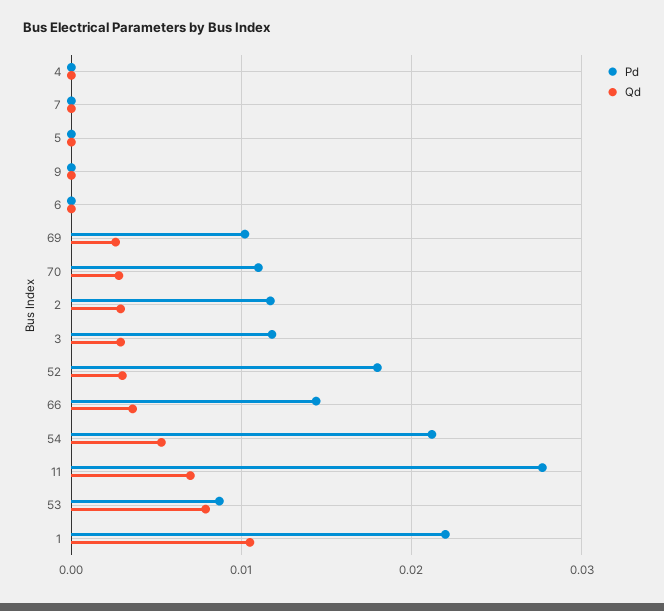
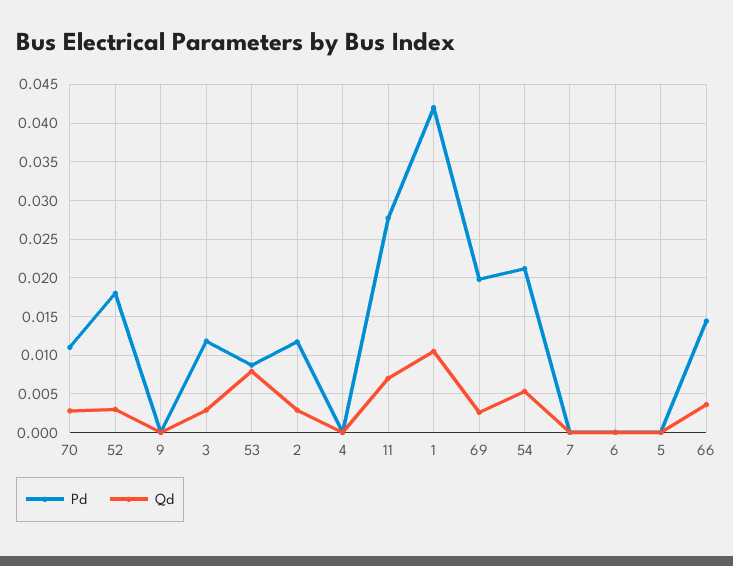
Pd, 69: 0.01 -> 0.02
Pd, 1: 0.022 -> 0.042

